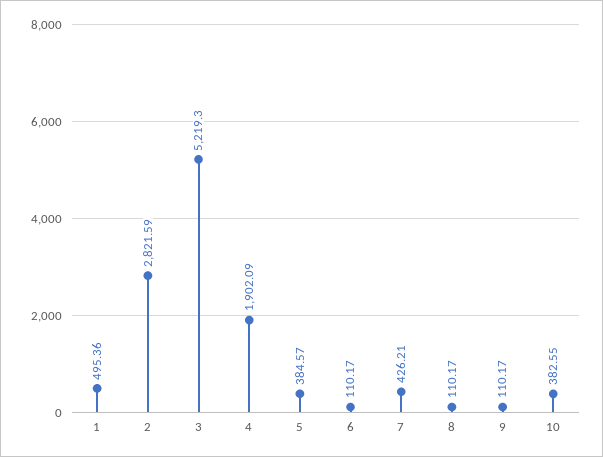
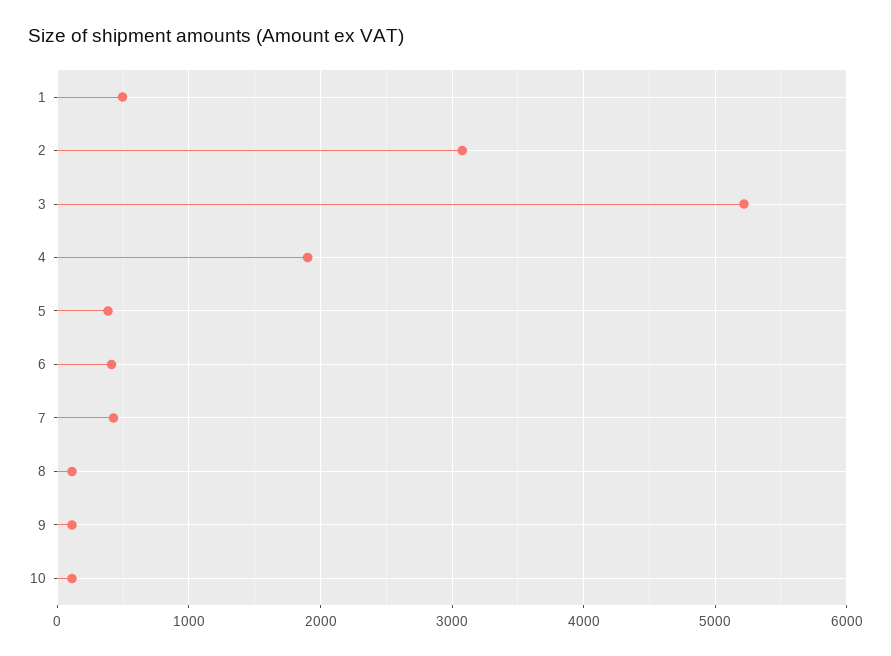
2: 2821.59 -> 3100
6: 110.17 -> 400
10: 382.55 -> 100

